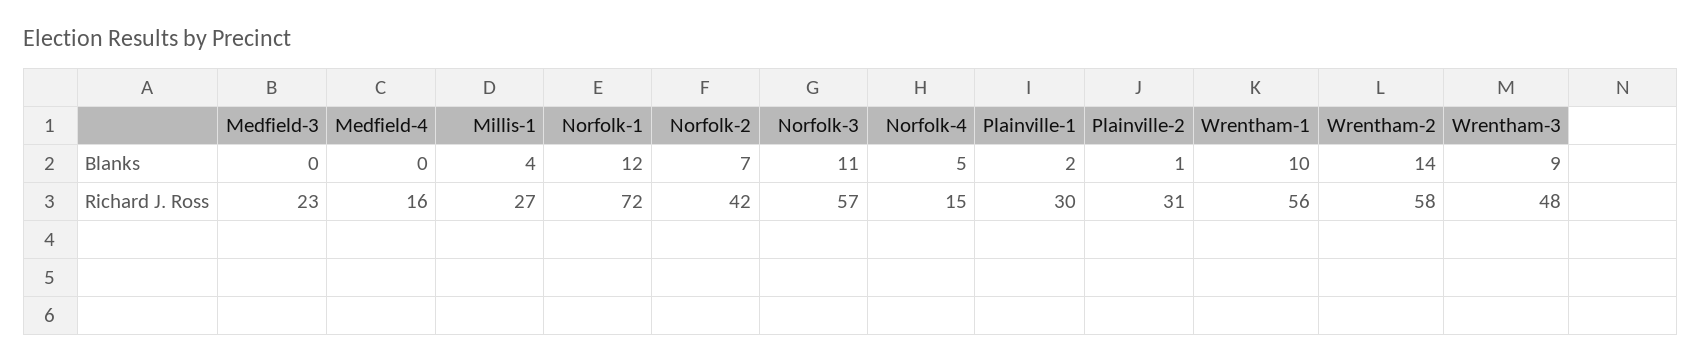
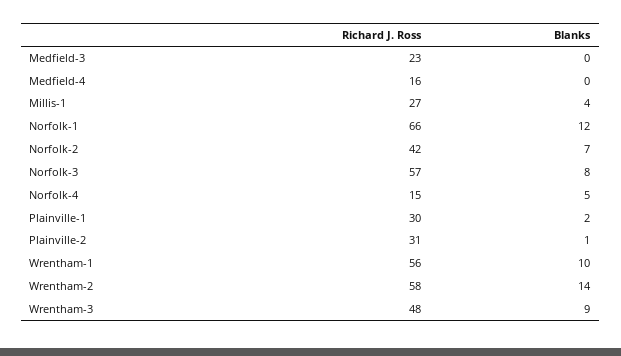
Norfolk-3, Blanks: 11 -> 8
Norfolk-1, Richard J. Ross: 72 -> 66

